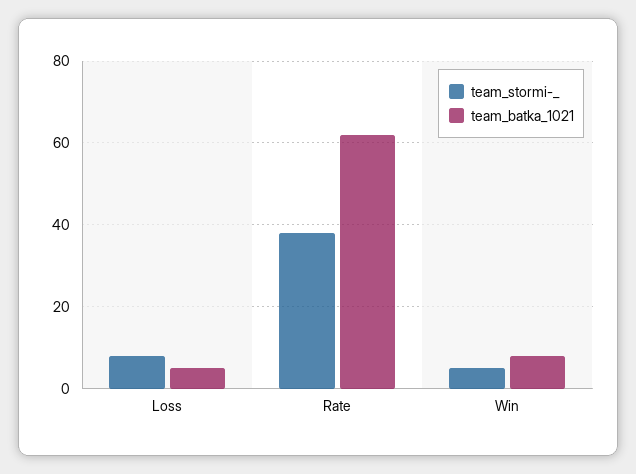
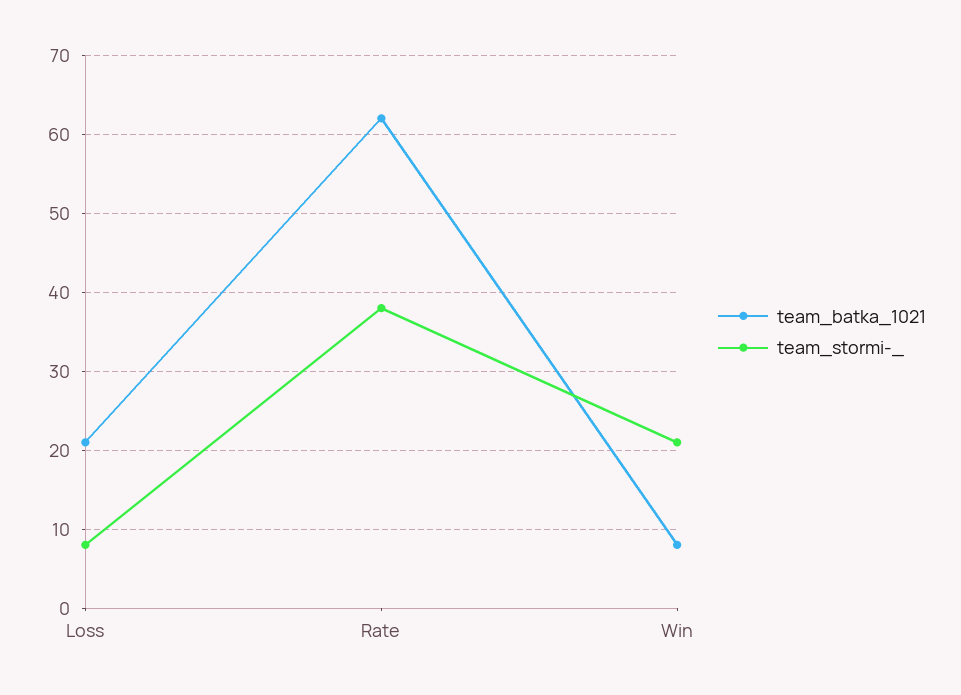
team_batka_1021, Loss: 5 -> 21
team_stormi-_, Win: 5 -> 21

